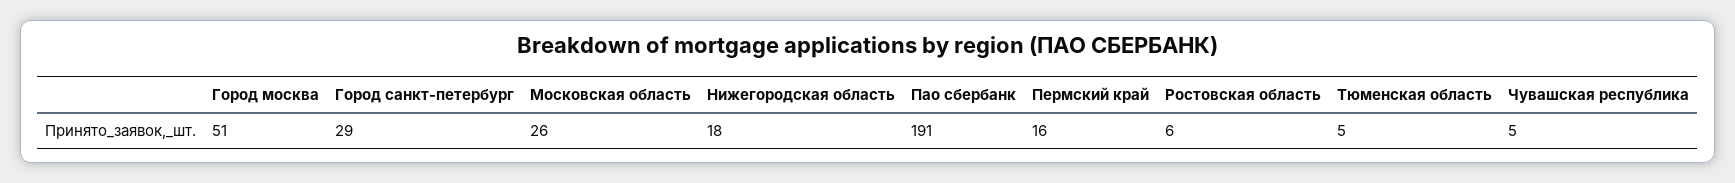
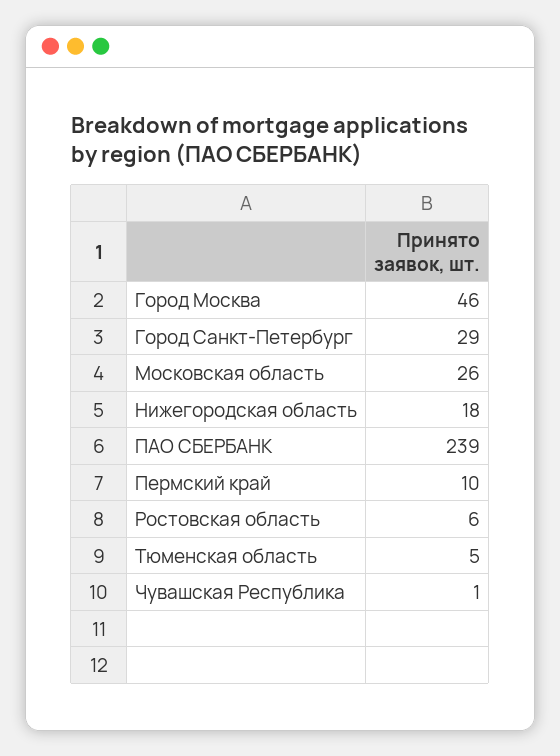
Город москва: 51 -> 46
Пао сбербанк: 191 -> 239
Пермский край: 16 -> 10
Чувашская республика: 5 -> 1

